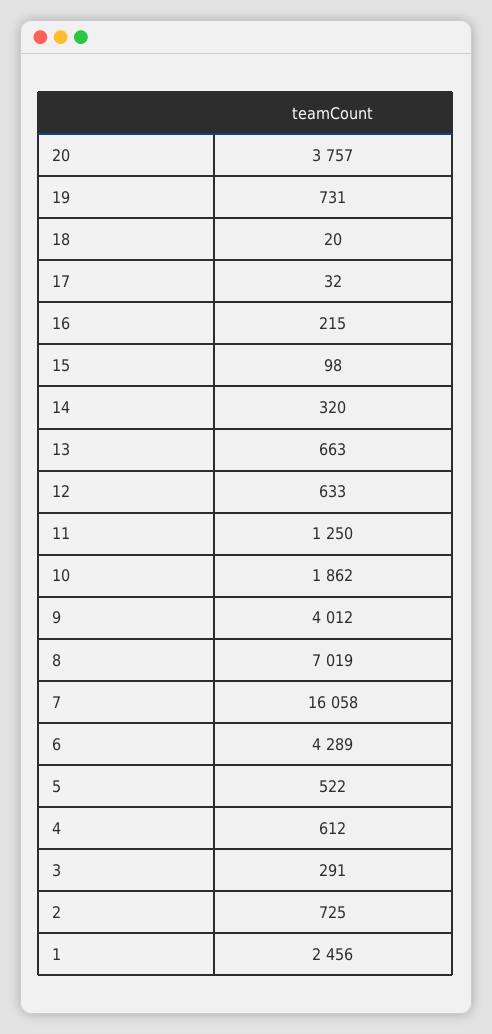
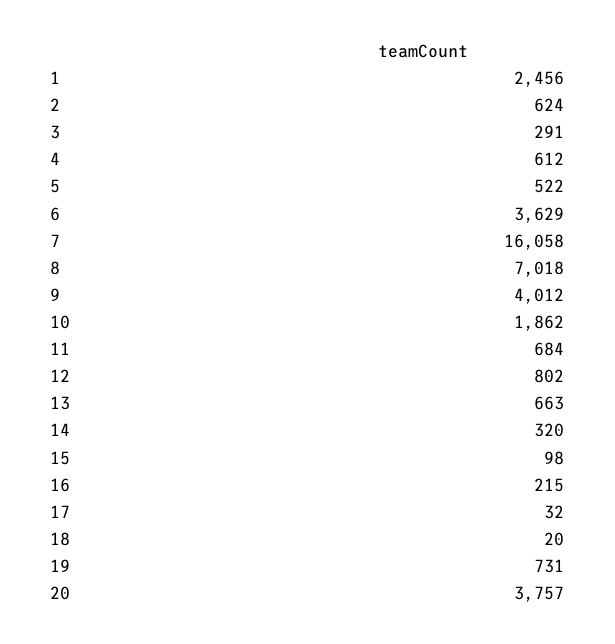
12: 633 -> 802
11: 1250 -> 684
8: 7019 -> 7018
6: 4289 -> 3629
2: 725 -> 624

